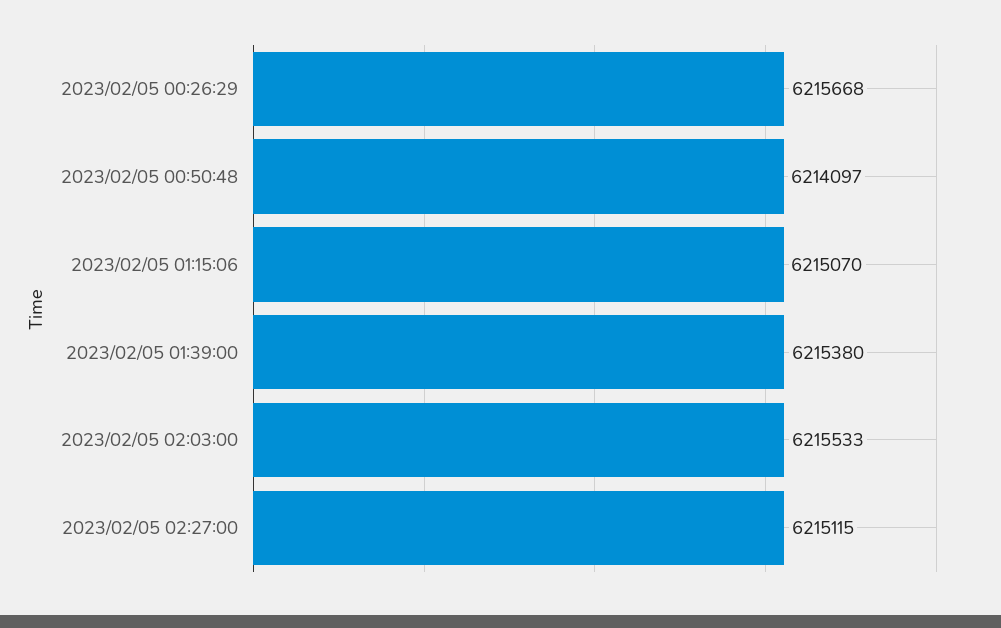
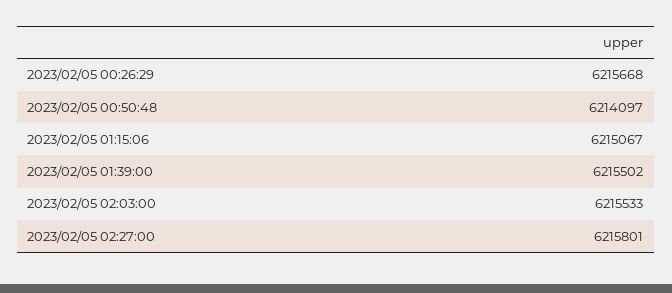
2023/02/05 01:15:06: 6215070 -> 6215067
2023/02/05 01:39:00: 6215380 -> 6215502
2023/02/05 02:27:00: 6215115 -> 6215801

